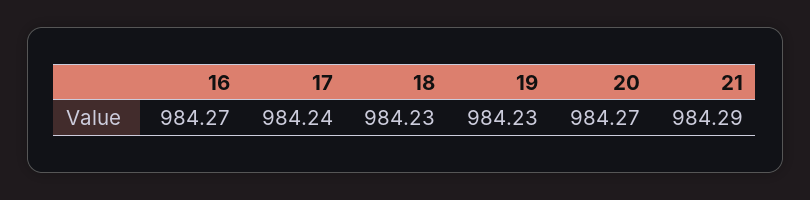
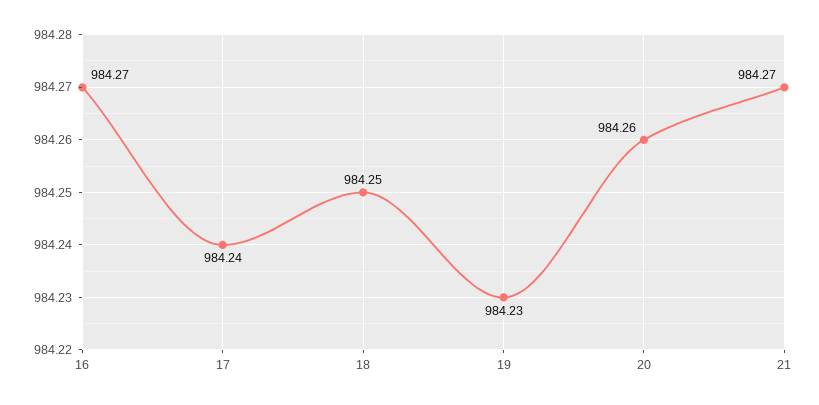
18: 984.23 -> 984.25
20: 984.27 -> 984.26
21: 984.29 -> 984.27

